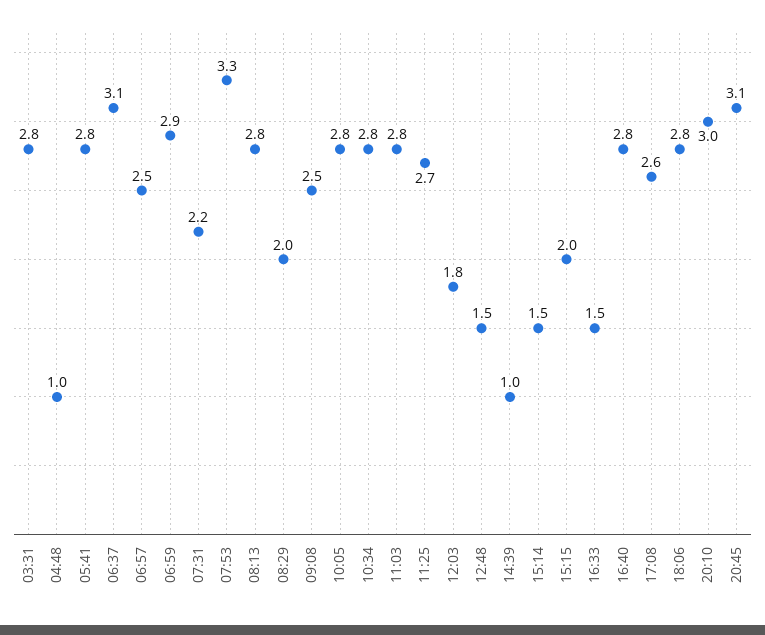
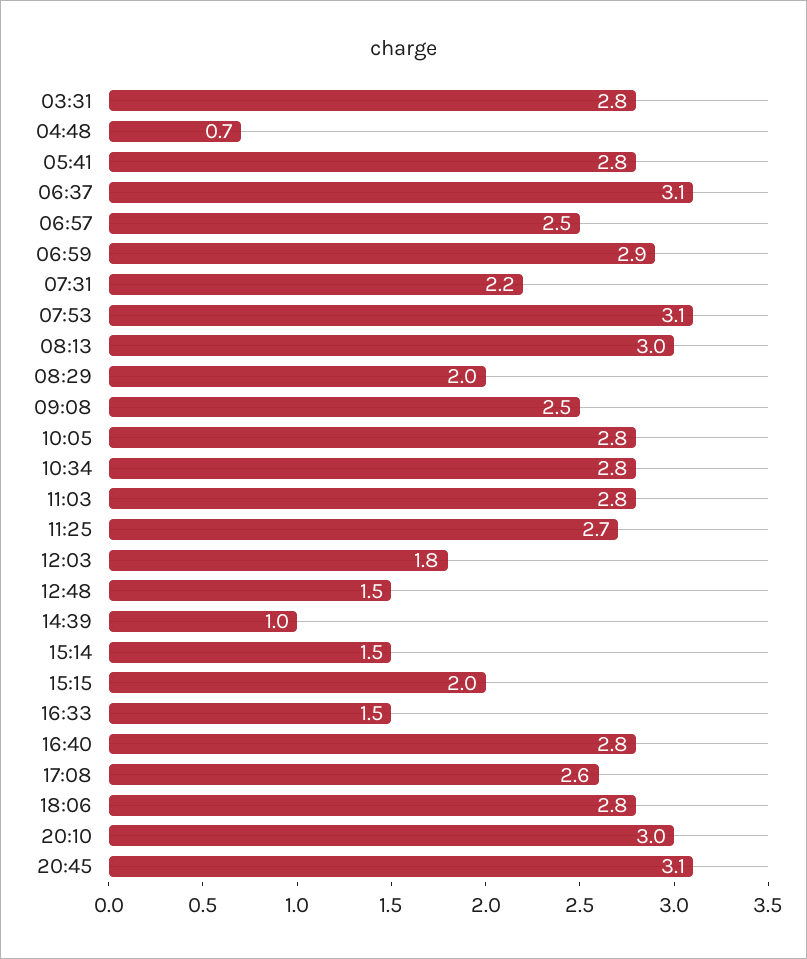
04:48: 1 -> 0.7
07:53: 3.3 -> 3.1
08:13: 2.8 -> 3

